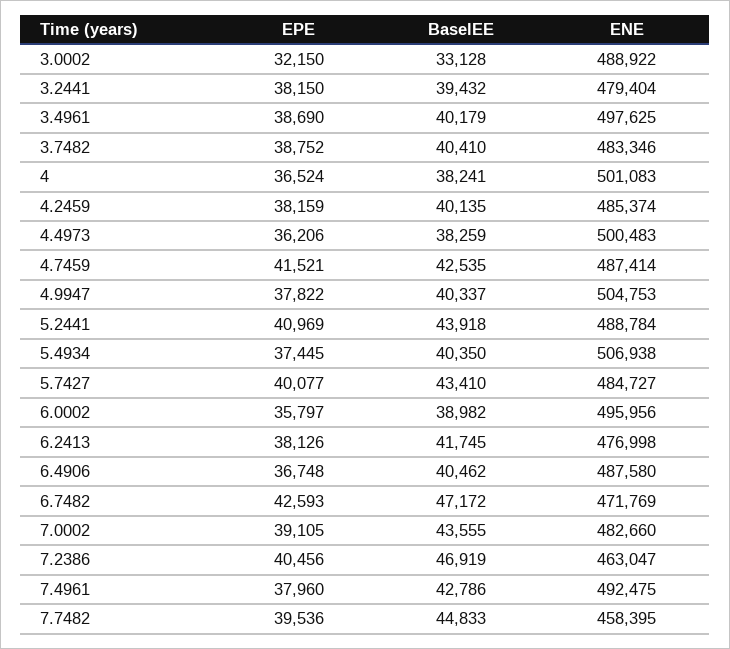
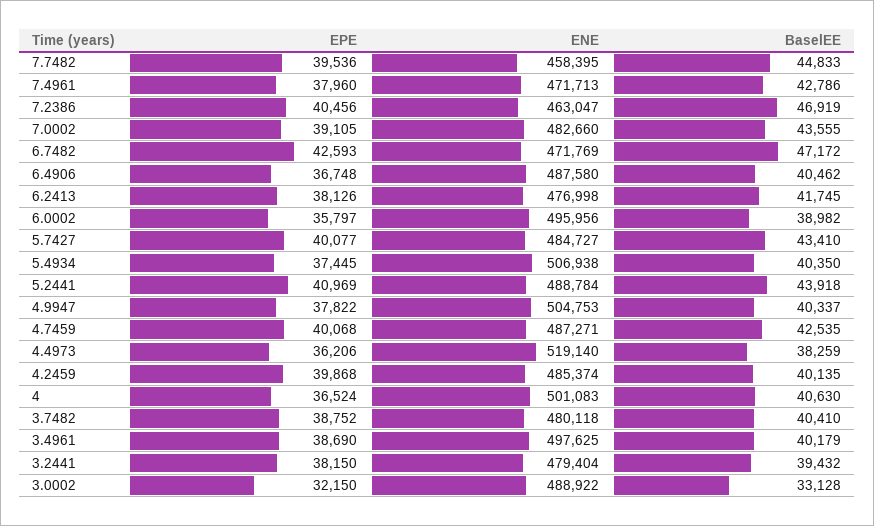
ENE, 3.7482: 483346 -> 480118
BaselEE, 4: 38241 -> 40630
EPE, 4.2459: 38159 -> 39868
ENE, 4.4973: 500483 -> 519140
EPE, 4.7459: 41521 -> 40068
ENE, 4.7459: 487414 -> 487271
ENE, 7.4961: 492475 -> 471713

